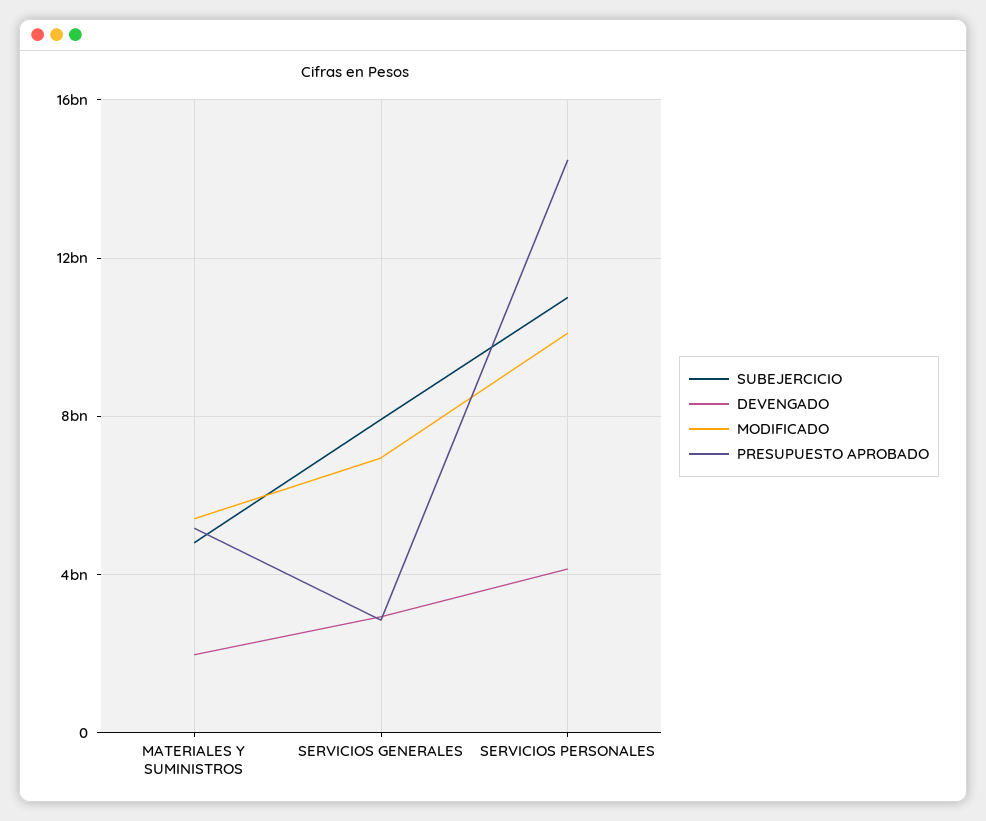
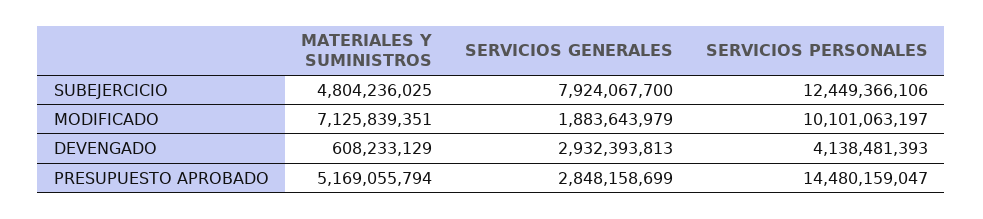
DEVENGADO, MATERIALES Y SUMINISTROS: 2000000000 -> 608233129
MODIFICADO, MATERIALES Y SUMINISTROS: 5500000000 -> 7125839351
MODIFICADO, SERVICIOS GENERALES: 7000000000 -> 1883643979
SUBEJERCICIO, SERVICIOS PERSONALES: 11000000000 -> 12449366106

